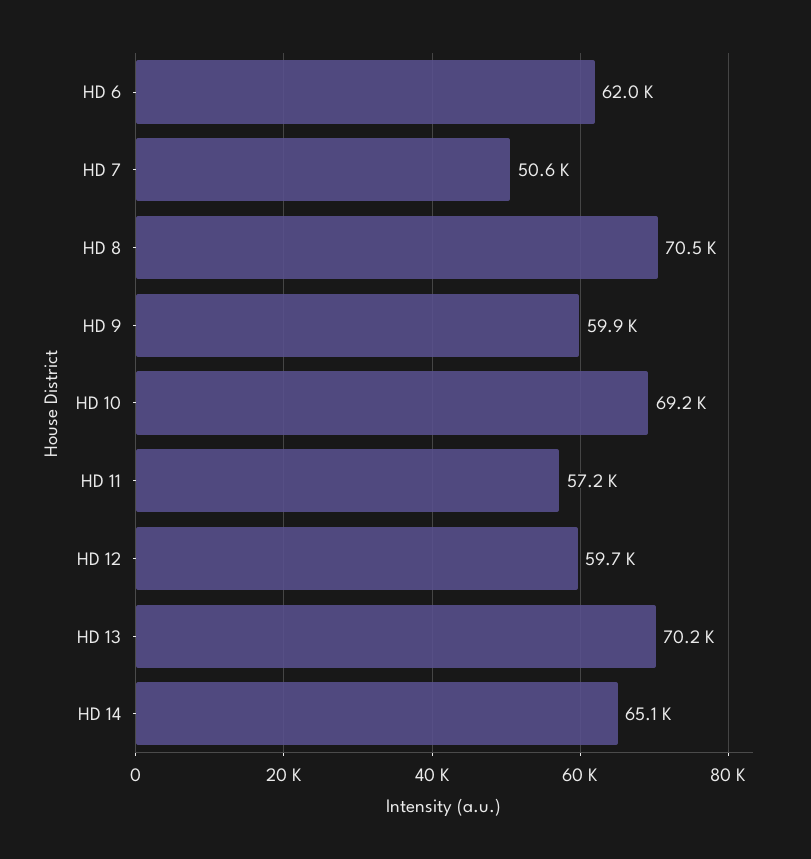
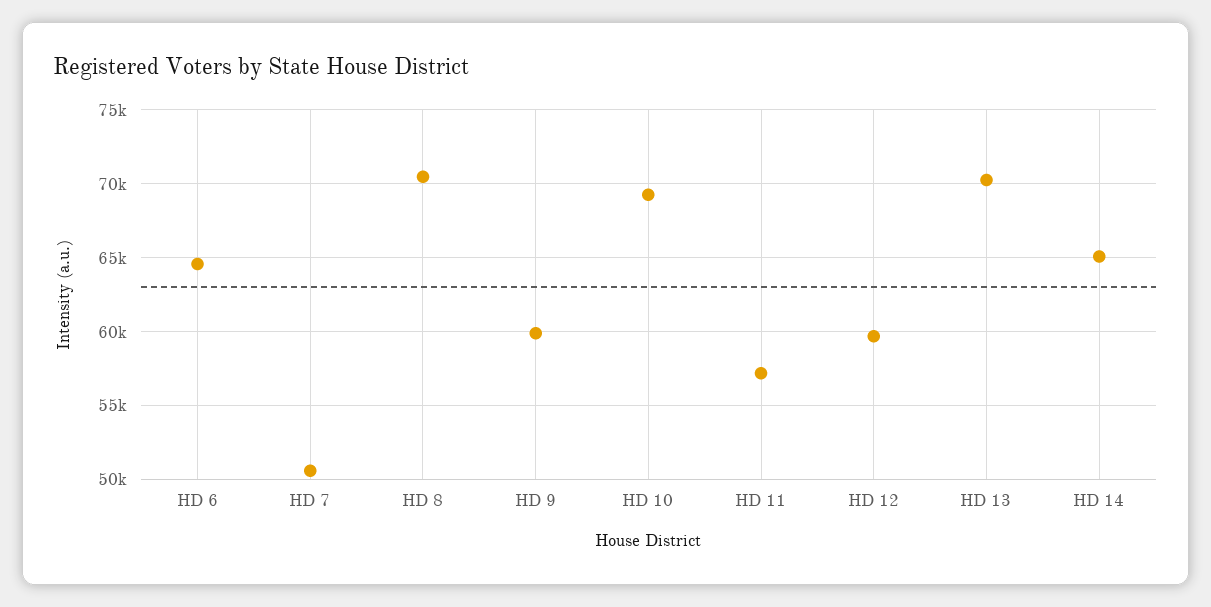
HD 6: 62000 -> 64500

